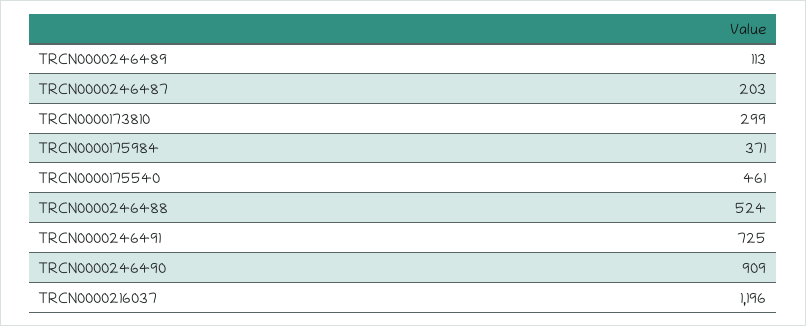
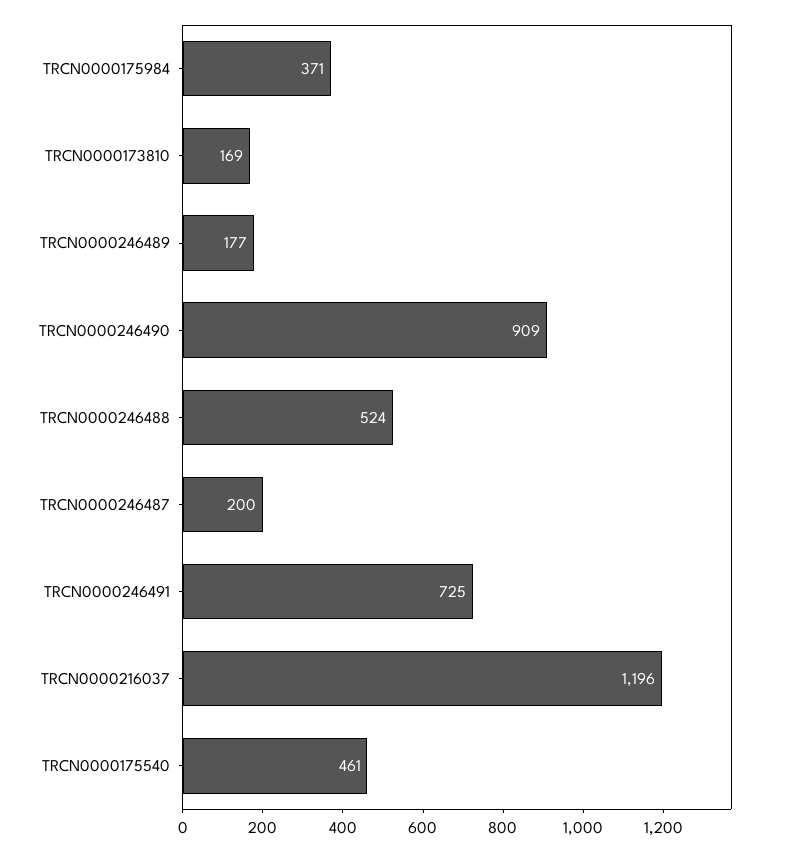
TRCN0000246489: 113 -> 177
TRCN0000246487: 203 -> 200
TRCN0000173810: 299 -> 169

